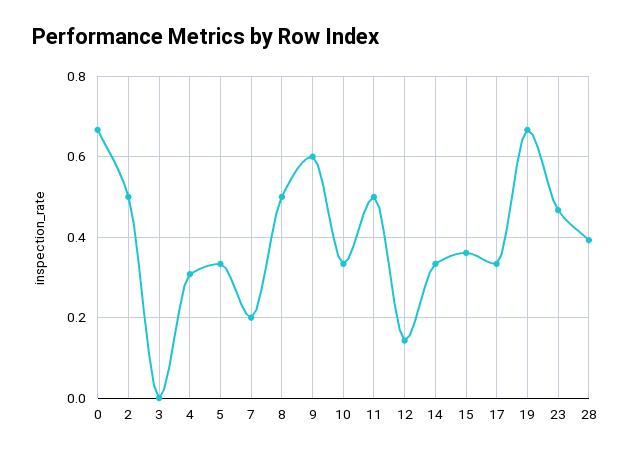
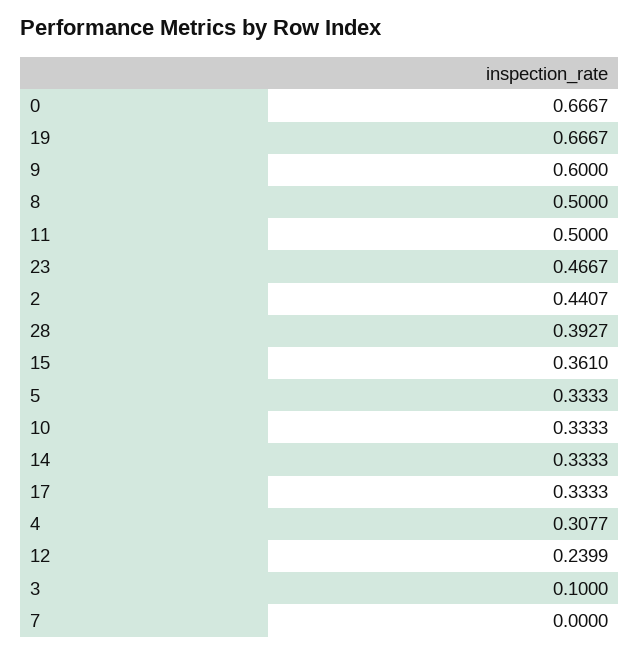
2: 0.5 -> 0.4407
3: 0 -> 0.1
7: 0.2 -> 0
12: 0.14 -> 0.2399

